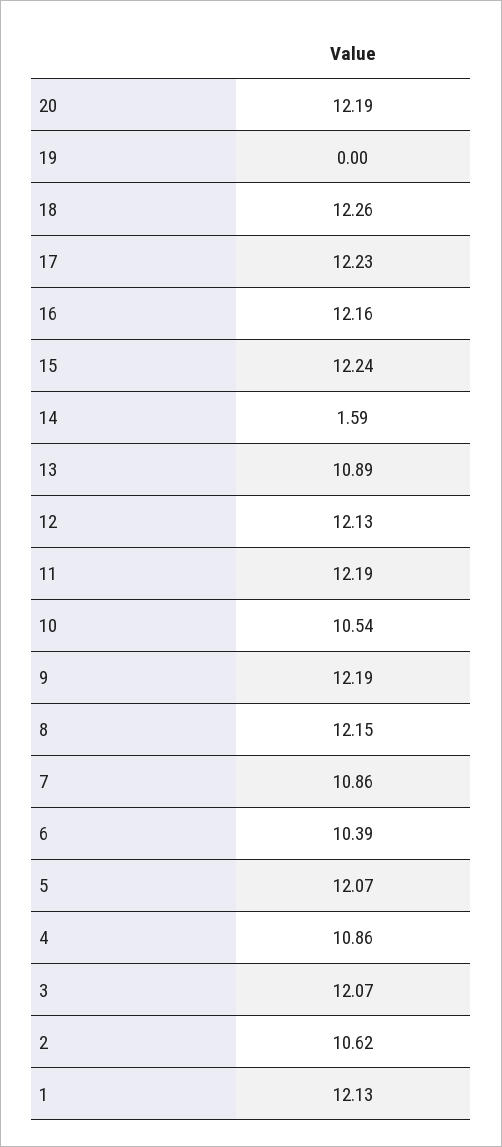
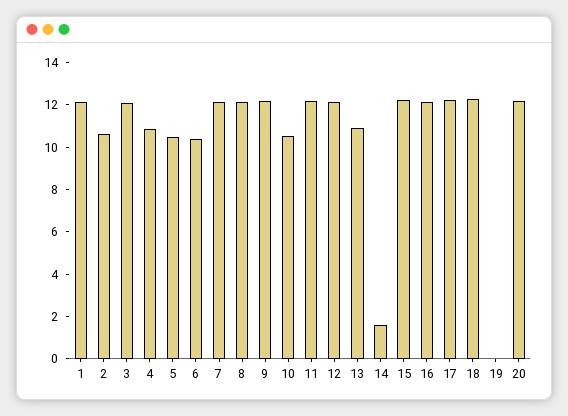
7: 10.86 -> 12
5: 12.07 -> 10.5

